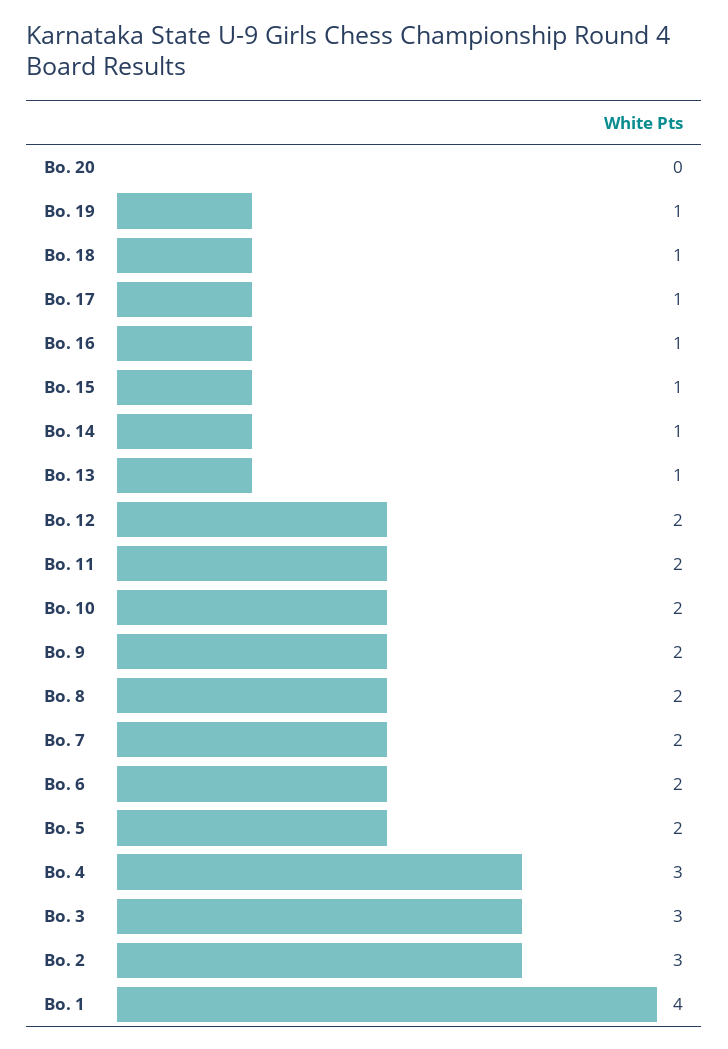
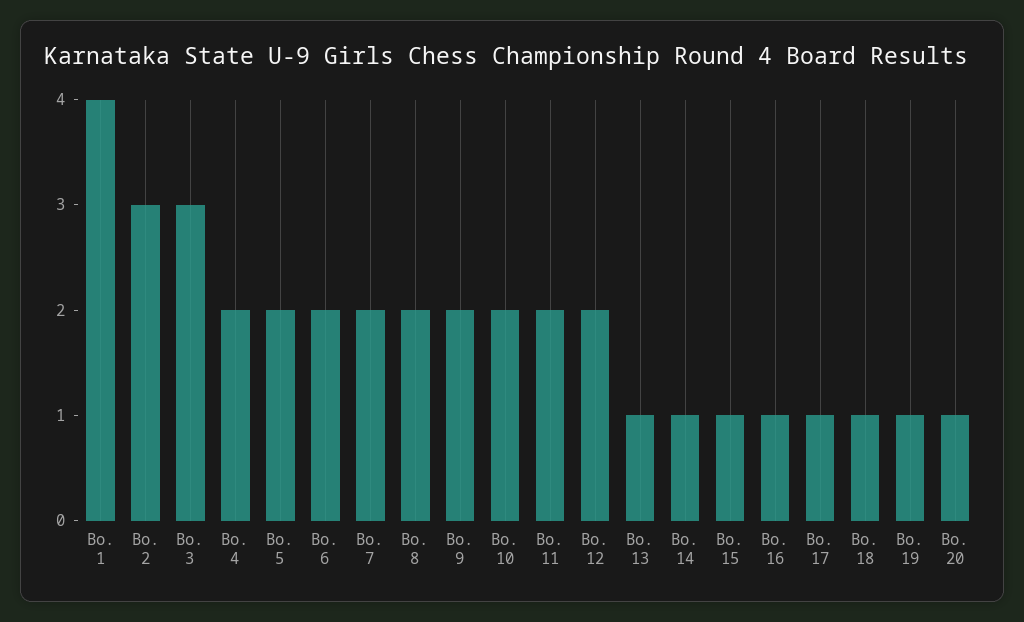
Bo. 20: 0 -> 1
Bo. 4: 3 -> 2

